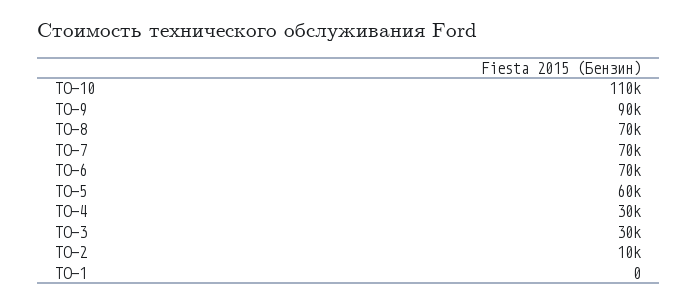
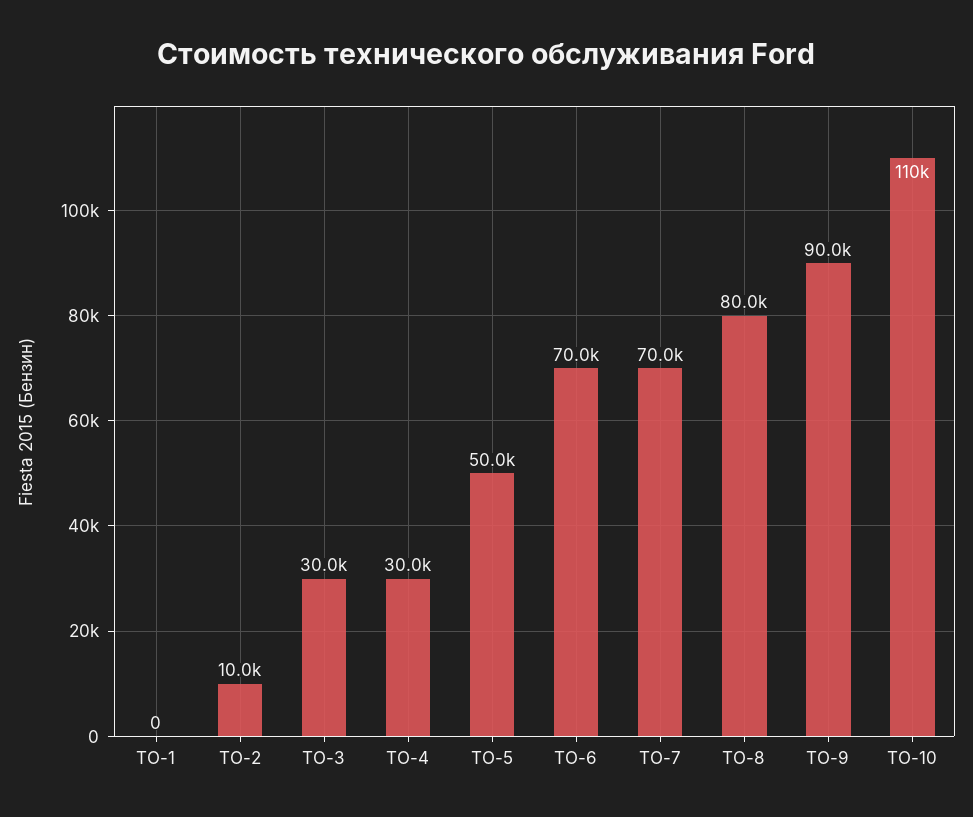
ТО-8: 70000 -> 80000
ТО-5: 60000 -> 50000

